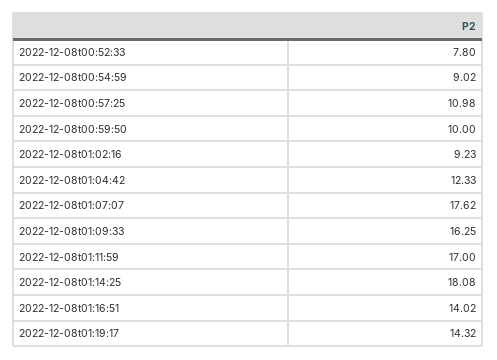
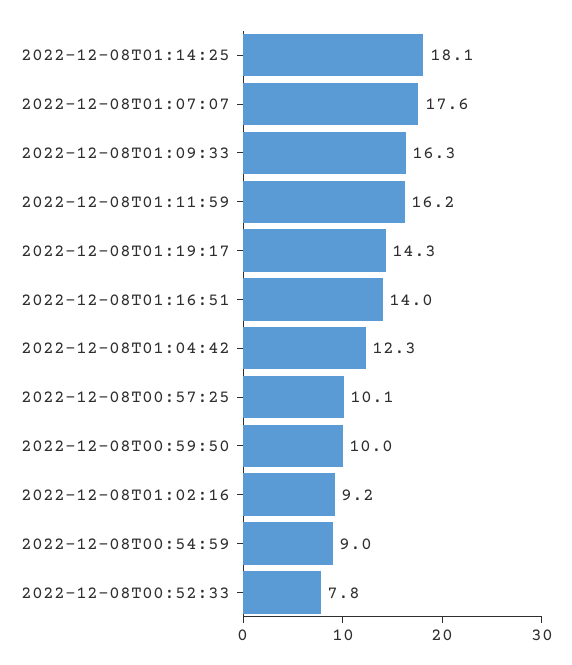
2022-12-08t00:57:25: 10.98 -> 10.1
2022-12-08t01:11:59: 17 -> 16.2

